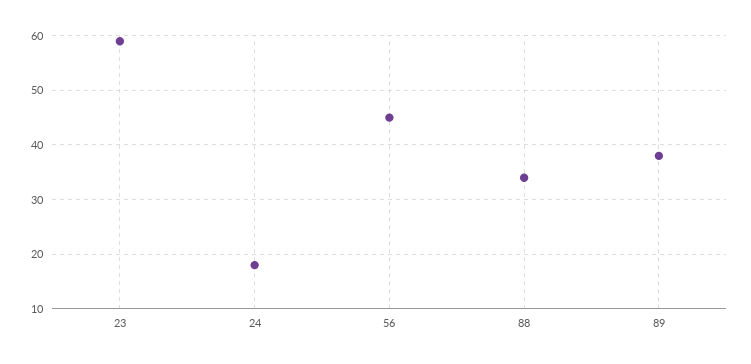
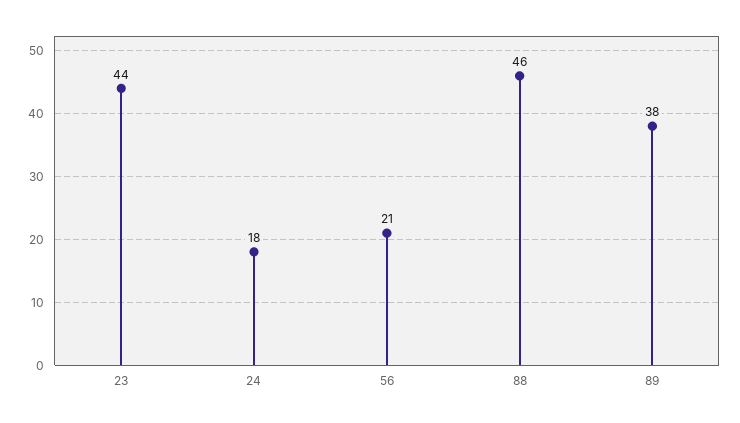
23: 60 -> 44
56: 45 -> 21
88: 35 -> 46

